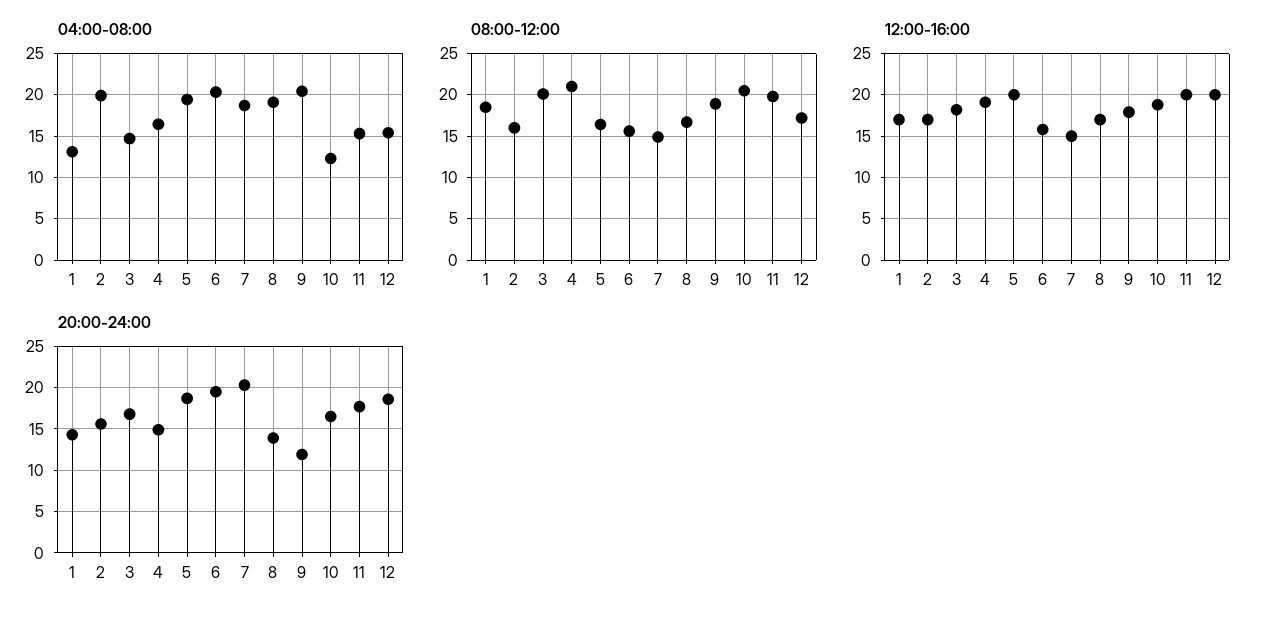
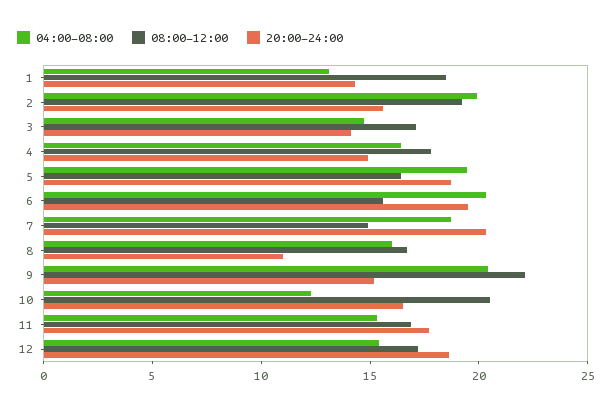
04:00-08:00, 8: 19 -> 16
08:00-12:00, 2: 16 -> 19
08:00-12:00, 3: 20 -> 17
08:00-12:00, 4: 21 -> 18
08:00-12:00, 9: 19 -> 22
08:00-12:00, 11: 20 -> 17
12:00-16:00, 1: 17 -> none
12:00-16:00, 2: 17 -> none
12:00-16:00, 3: 18 -> none
12:00-16:00, 4: 19 -> none
12:00-16:00, 5: 20 -> none
12:00-16:00, 6: 16 -> none
12:00-16:00, 7: 15 -> none
12:00-16:00, 8: 17 -> none
12:00-16:00, 9: 18 -> none
12:00-16:00, 10: 19 -> none
12:00-16:00, 11: 20 -> none
12:00-16:00, 12: 20 -> none
20:00-24:00, 3: 17 -> 14
20:00-24:00, 8: 14 -> 11
20:00-24:00, 9: 12 -> 15

